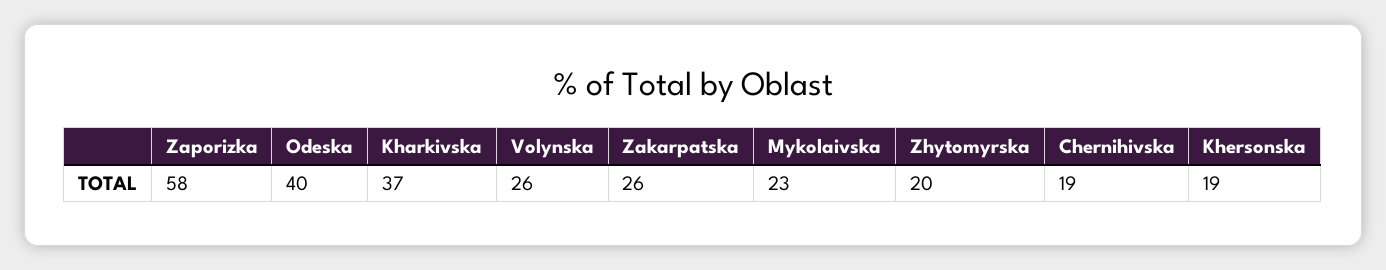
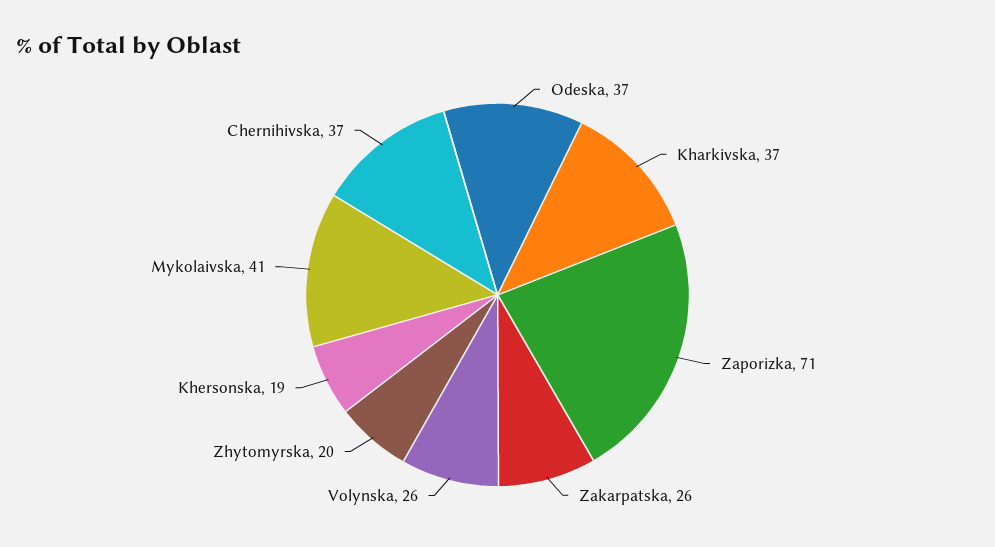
Zaporizka: 58 -> 71
Odeska: 40 -> 37
Mykolaivska: 23 -> 41
Chernihivska: 19 -> 37

